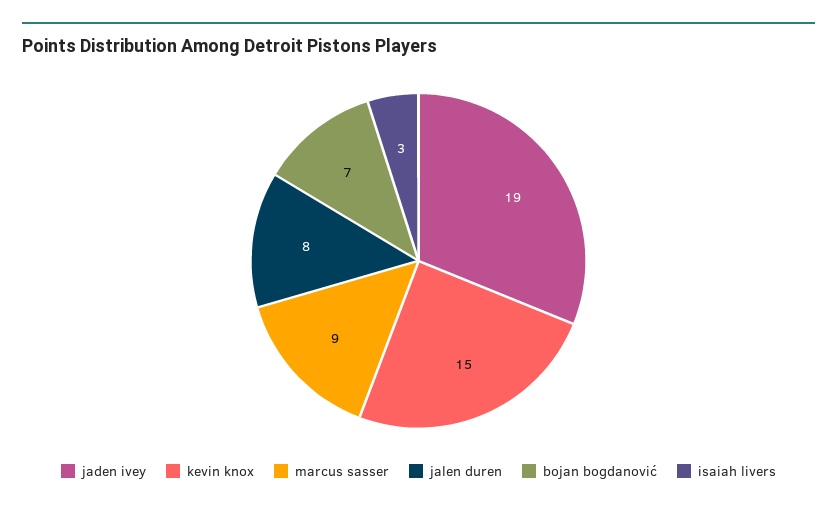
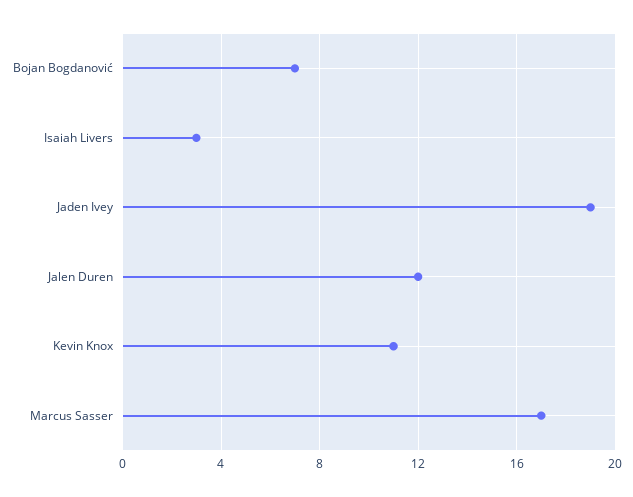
kevin knox: 15 -> 11
marcus sasser: 9 -> 17
jalen duren: 8 -> 12

